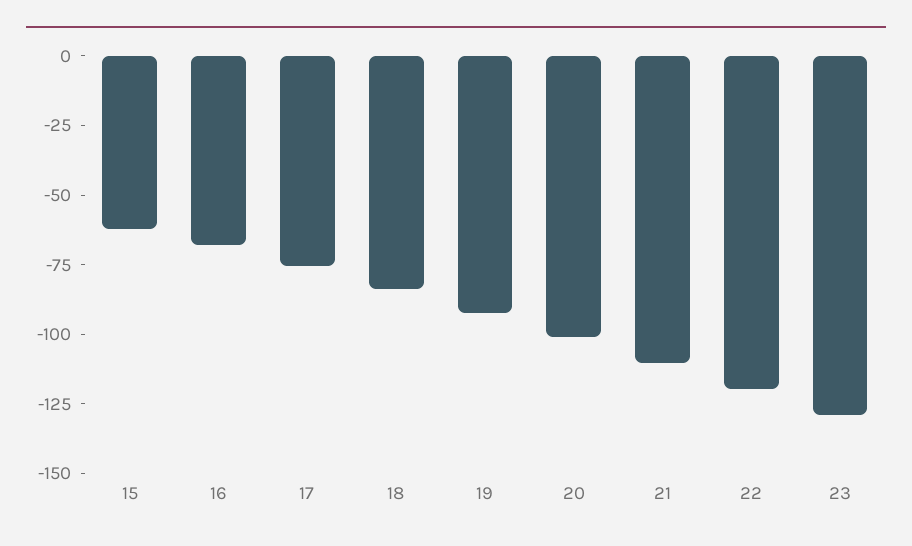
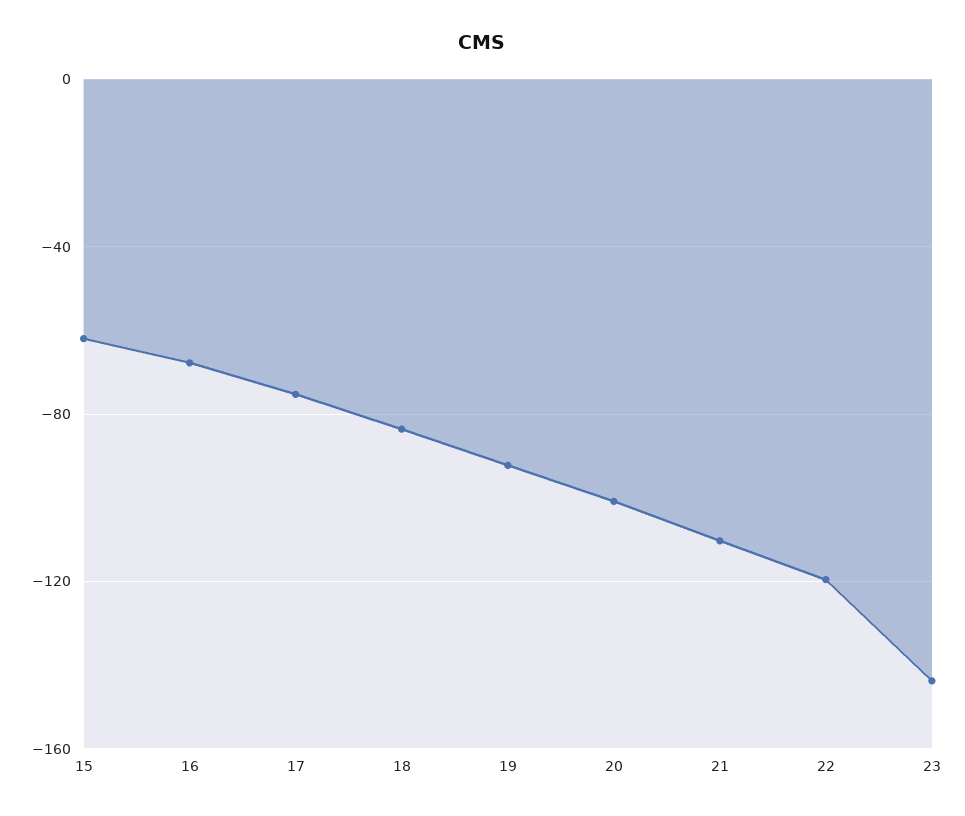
23: -130 -> -145

